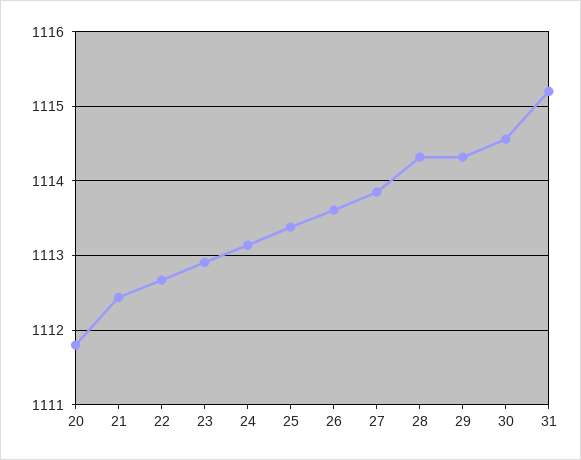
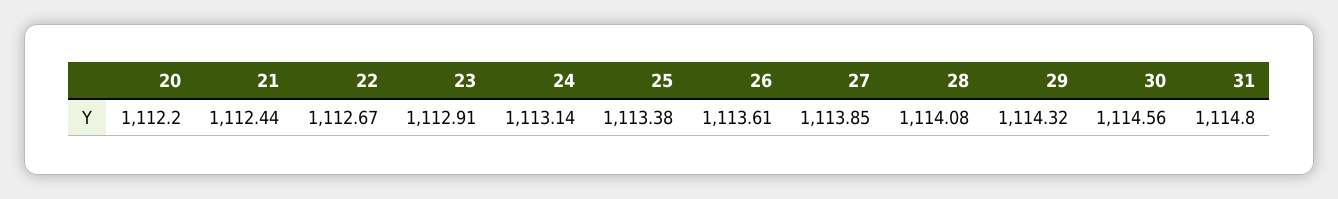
20: 1111.8 -> 1112.2
28: 1114.3 -> 1114.08
31: 1115.2 -> 1114.8

